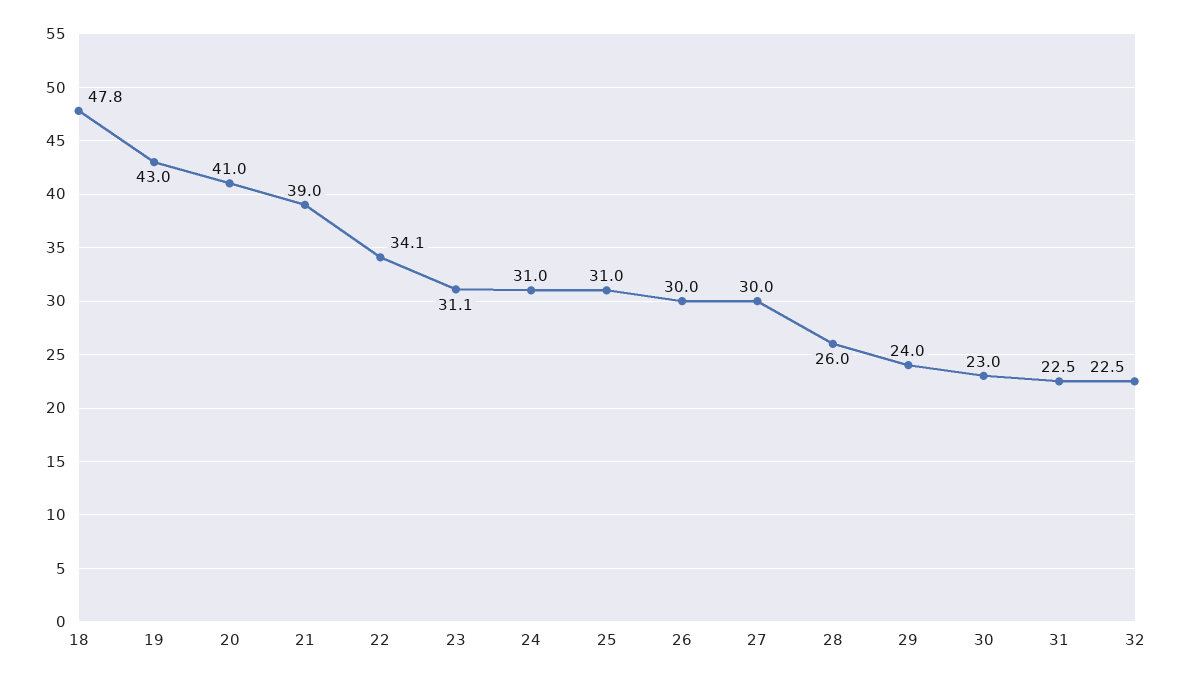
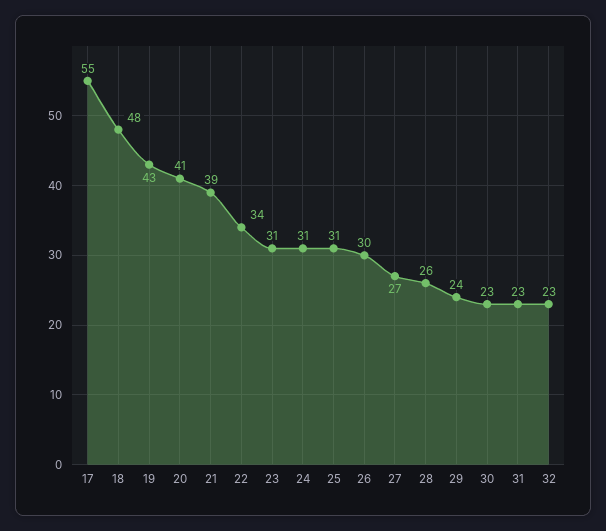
27: 30 -> 27
17: none -> 55

